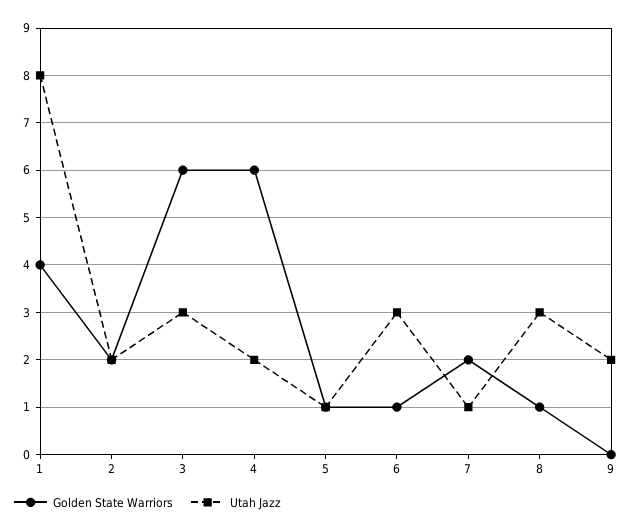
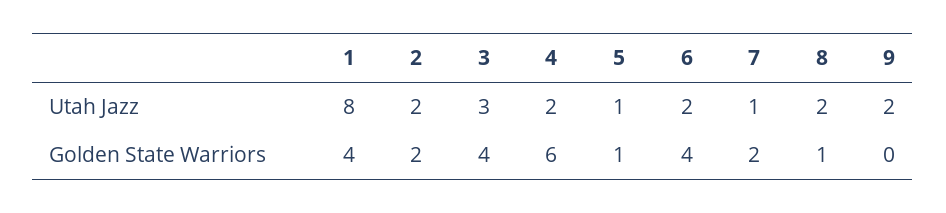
Golden State Warriors, 3: 6 -> 4
Golden State Warriors, 6: 1 -> 4
Utah Jazz, 6: 3 -> 2
Utah Jazz, 8: 3 -> 2

